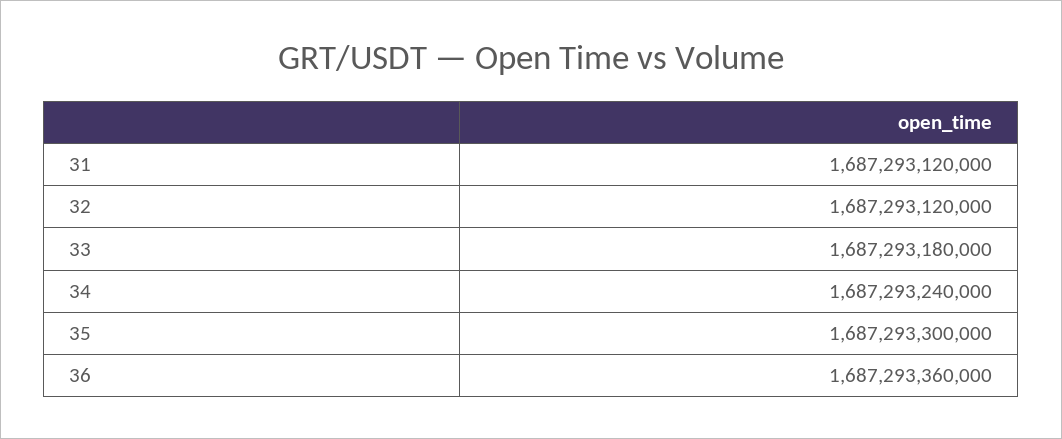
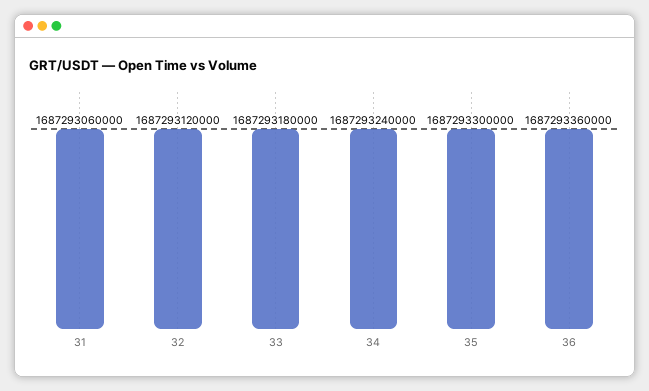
31: 1687293120000 -> 1687293060000

